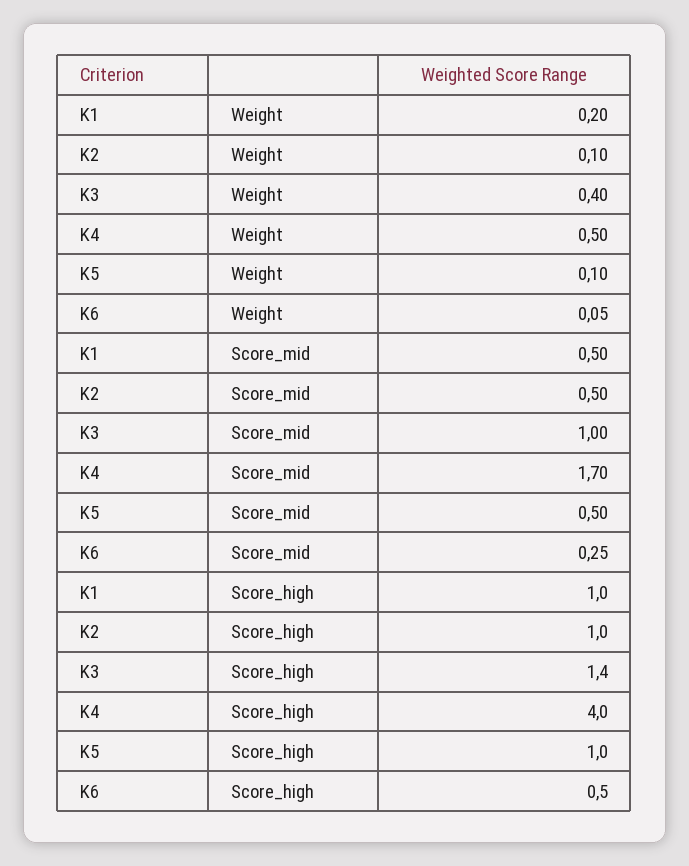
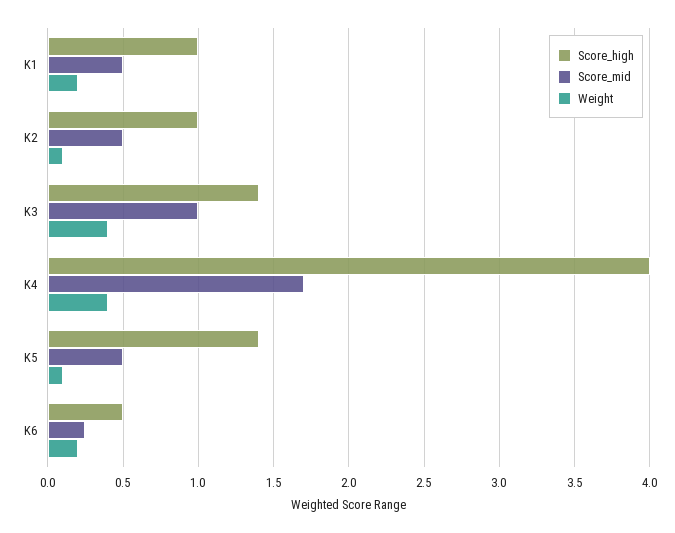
Weight, K4: 0.5 -> 0.4
Weight, K6: 0.05 -> 0.2
Score_high, K5: 1 -> 1.4

